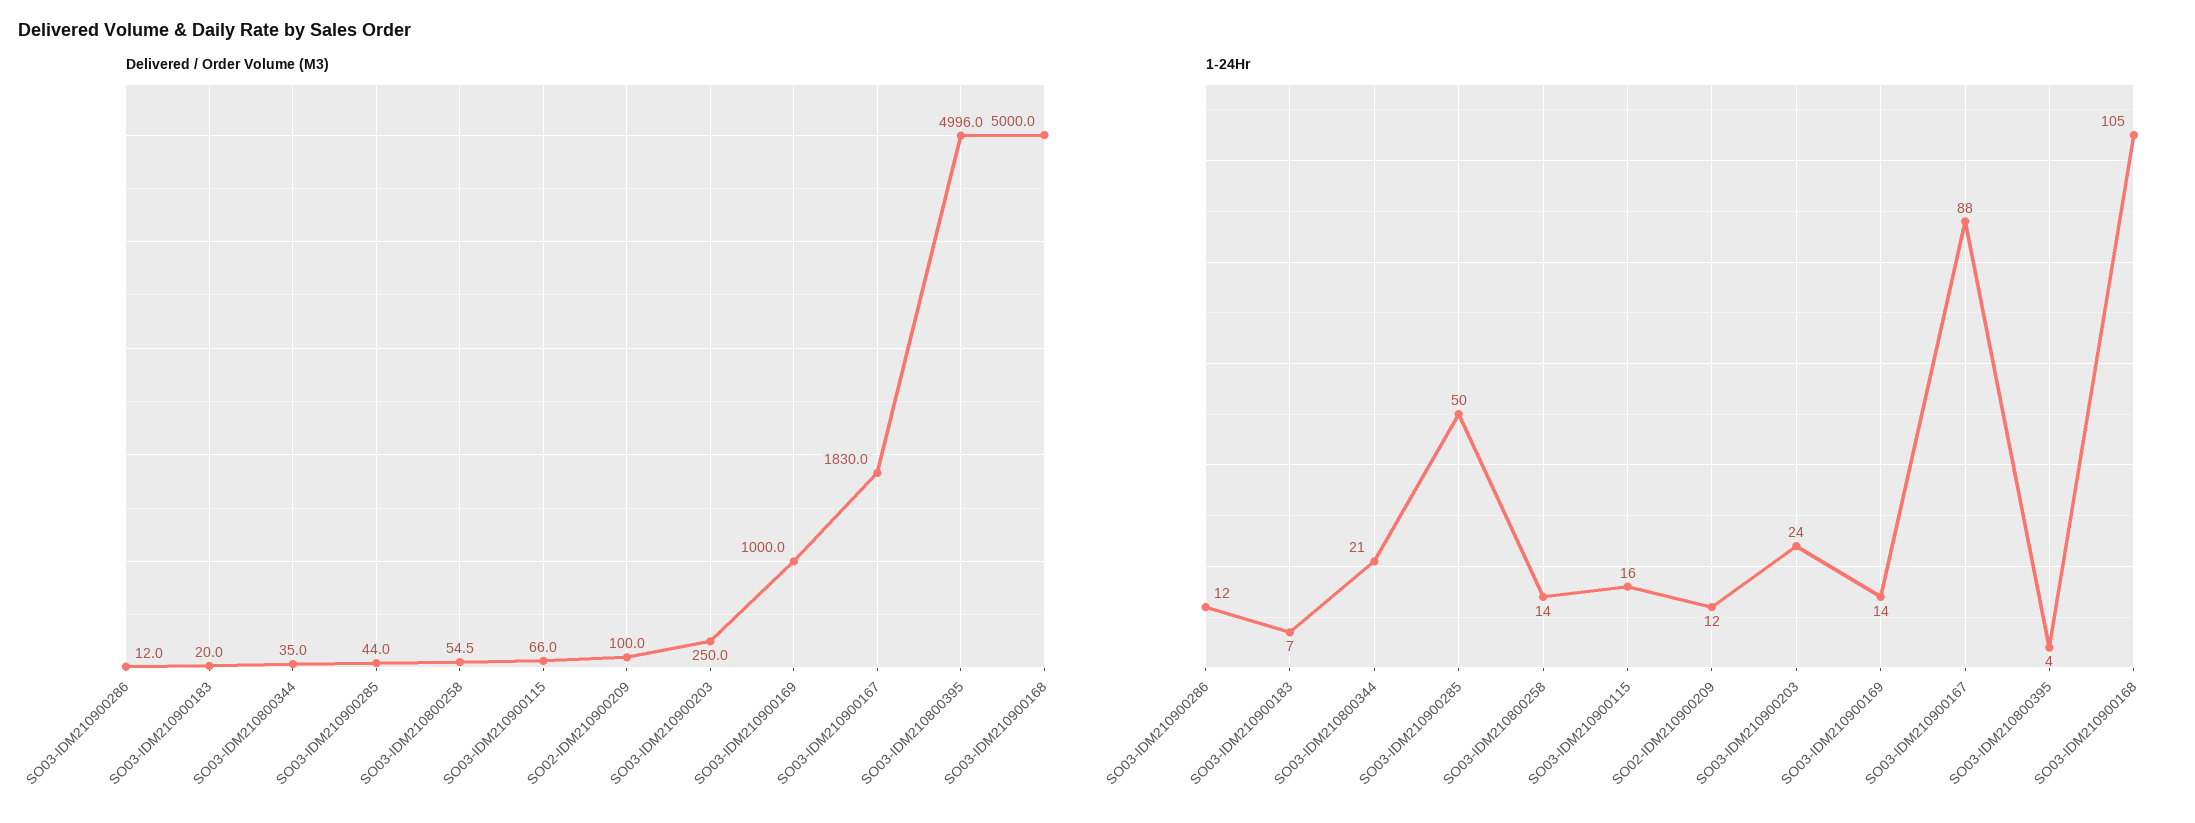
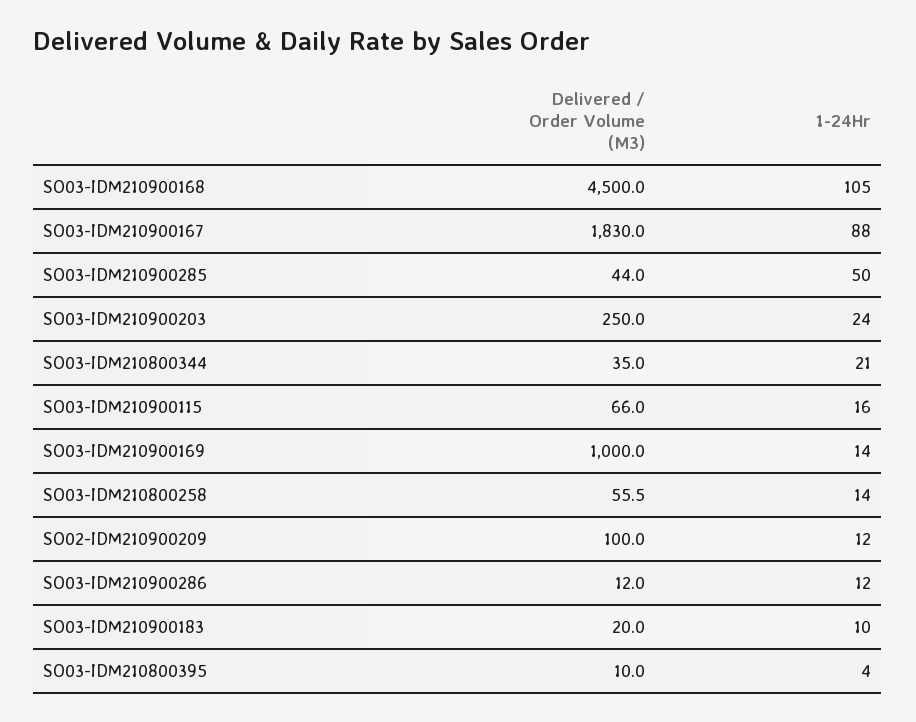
Delivered / Order Volume (M3), SO03-IDM210800258: 54.5 -> 55.5
Delivered / Order Volume (M3), SO03-IDM210800395: 4996 -> 10
Delivered / Order Volume (M3), SO03-IDM210900168: 5000 -> 4500
1-24Hr, SO03-IDM210900183: 7 -> 10

